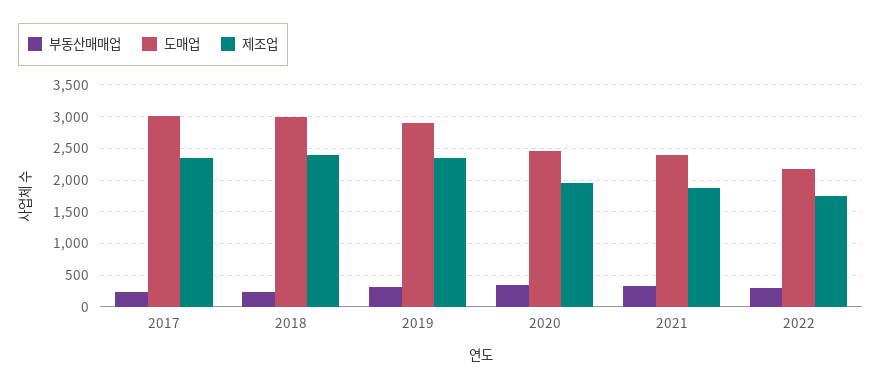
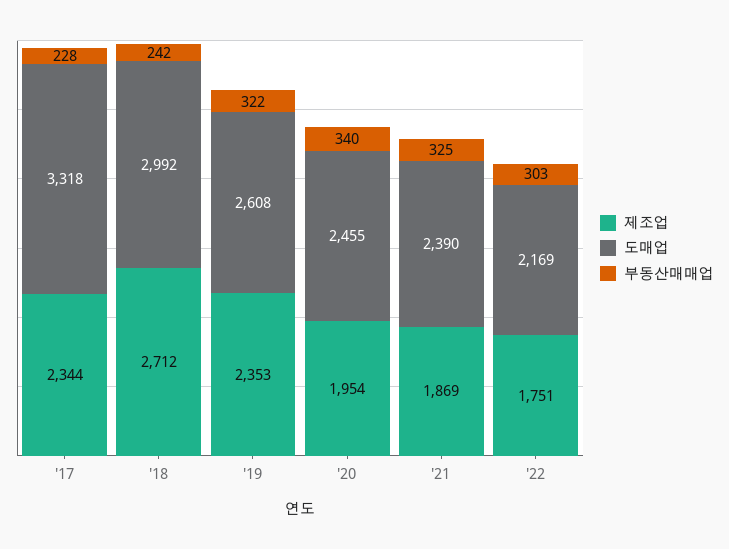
도매업, 2017: 3000 -> 3318
제조업, 2018: 2400 -> 2712
도매업, 2019: 2900 -> 2608

